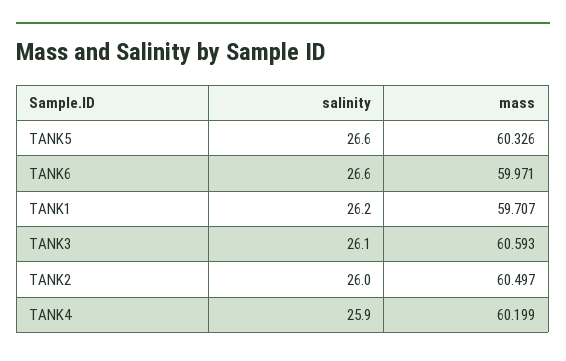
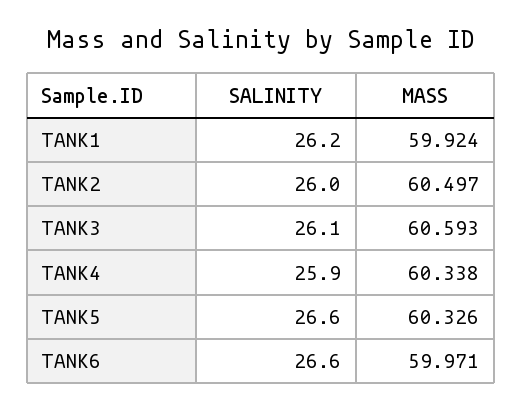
mass, TANK1: 59.707 -> 59.924
mass, TANK4: 60.199 -> 60.338

